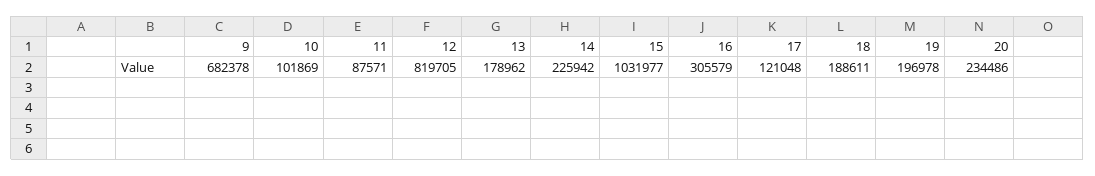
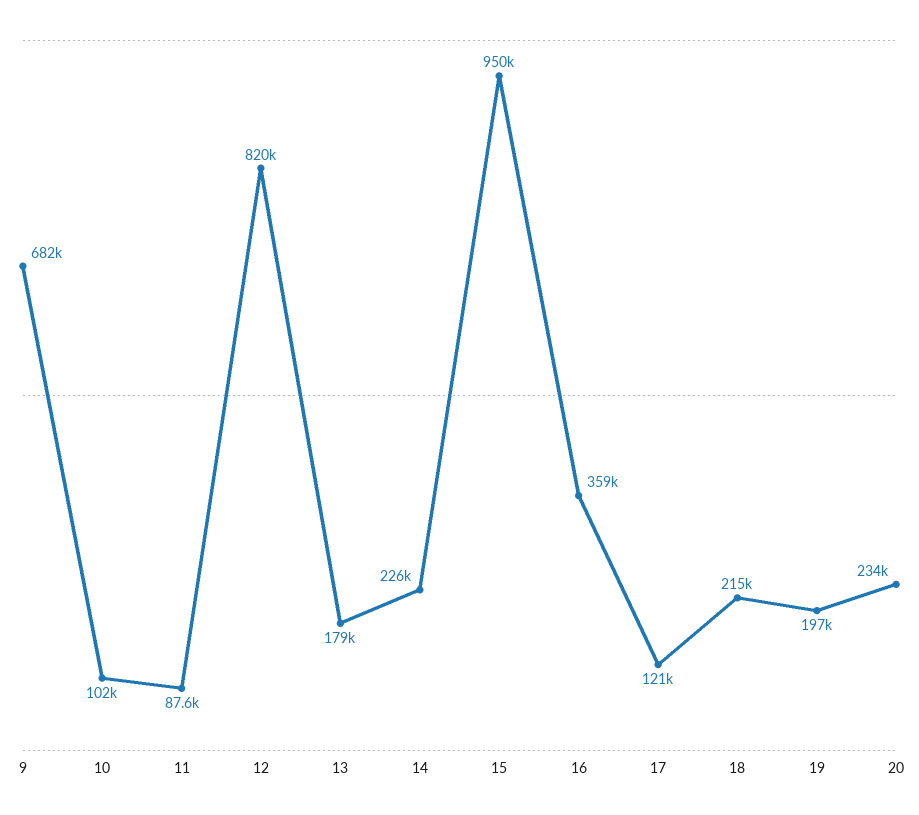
15: 1031977 -> 950000
16: 305579 -> 359000
18: 188611 -> 215000

